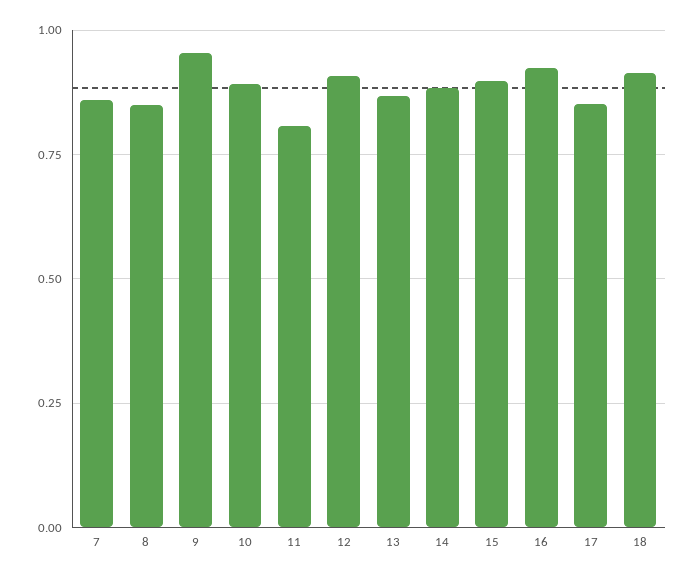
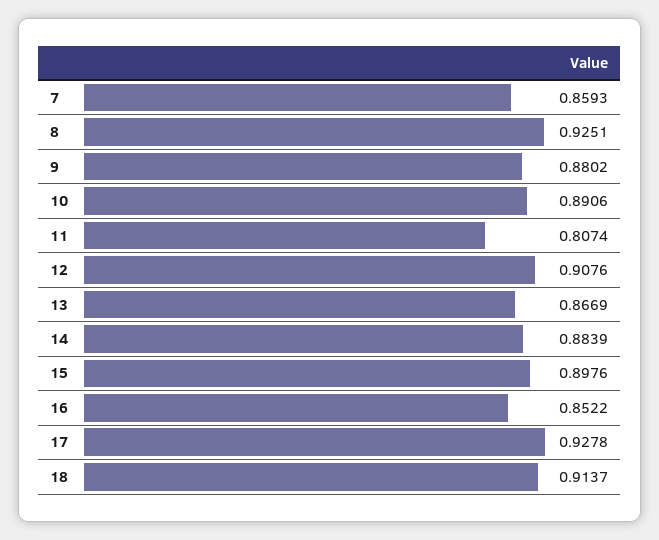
8: 0.85 -> 0.9251
9: 0.95 -> 0.8802
16: 0.925 -> 0.8522
17: 0.85 -> 0.9278

